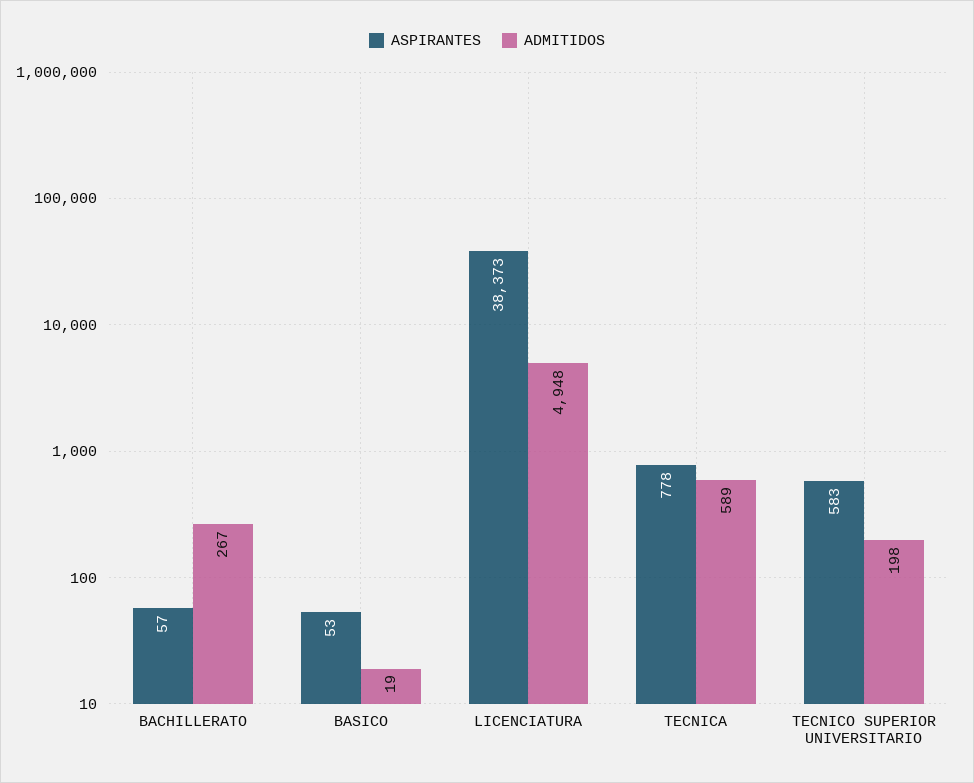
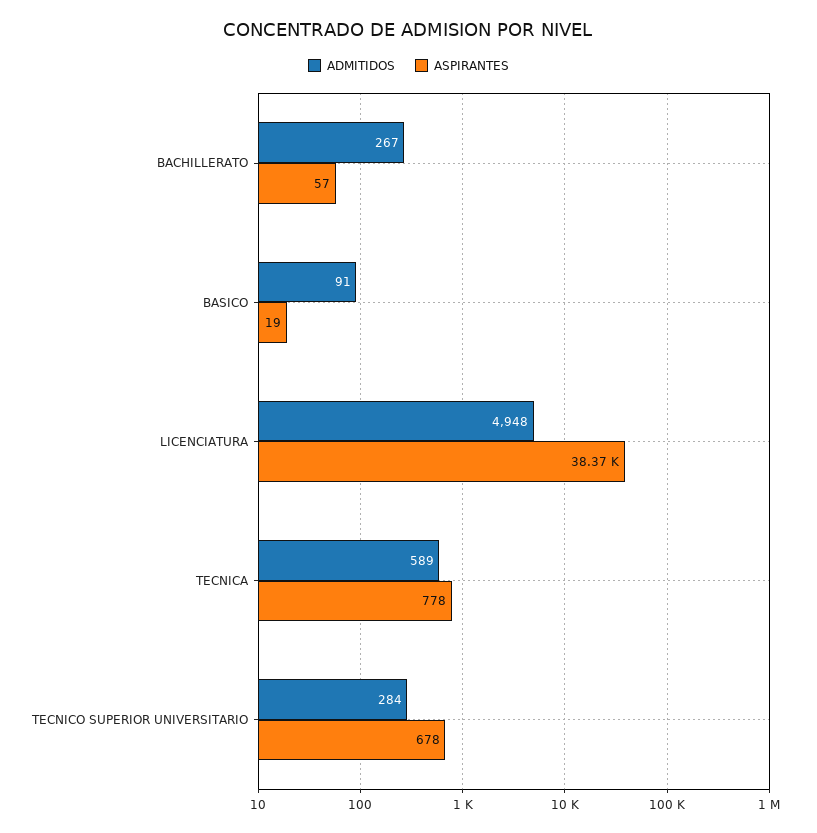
ASPIRANTES, BASICO: 53 -> 19
ADMITIDOS, BASICO: 19 -> 91
ASPIRANTES, TECNICO SUPERIOR UNIVERSITARIO: 583 -> 678
ADMITIDOS, TECNICO SUPERIOR UNIVERSITARIO: 198 -> 284

